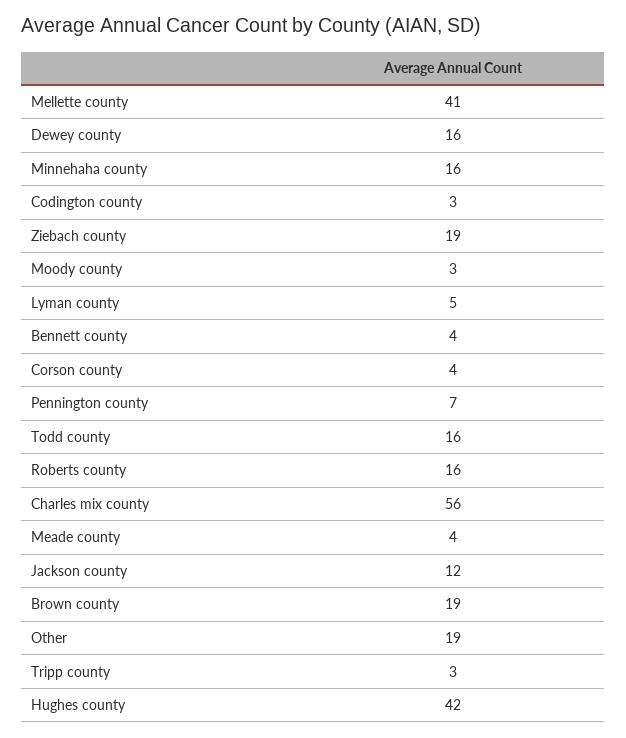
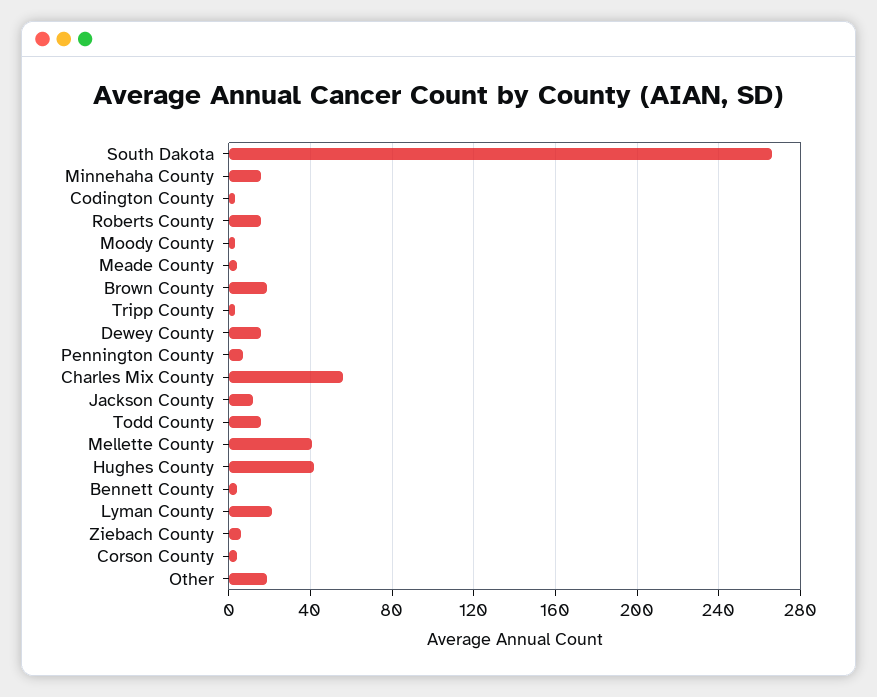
Ziebach county: 19 -> 5
Lyman county: 5 -> 20
South Dakota: none -> 265

